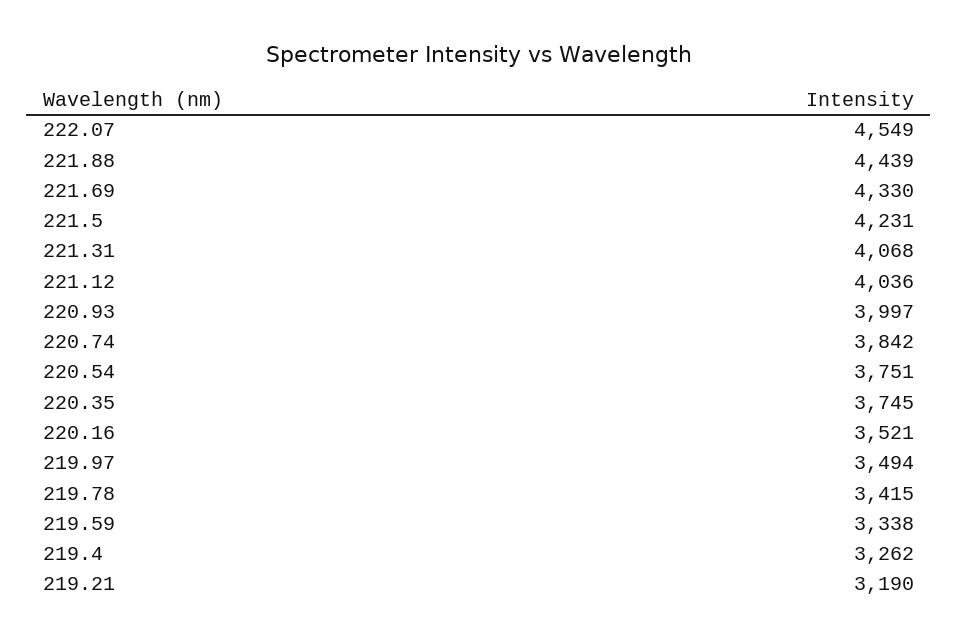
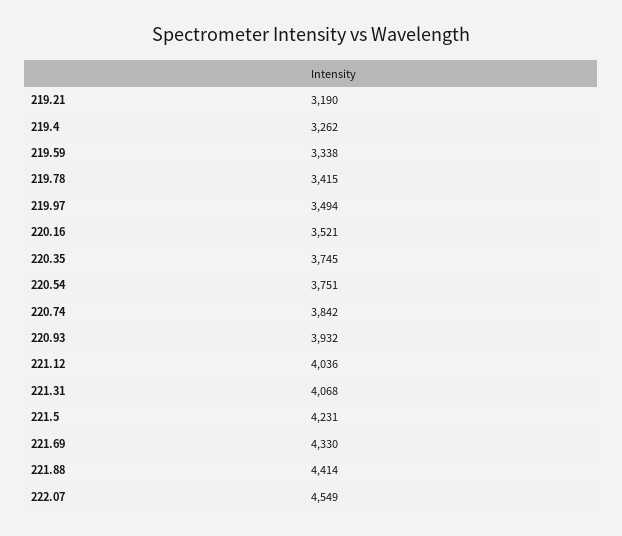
221.88: 4439 -> 4414
220.93: 3997 -> 3932

